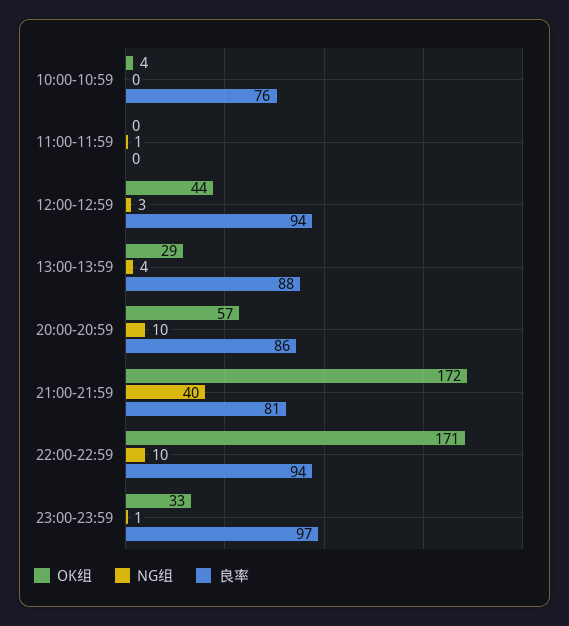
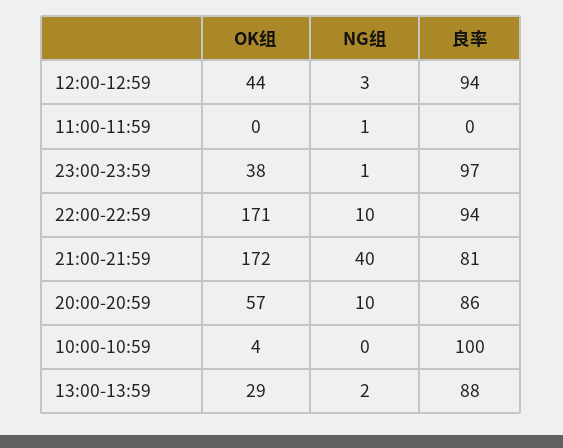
良率, 10:00-10:59: 76 -> 100
NG组, 13:00-13:59: 4 -> 2
OK组, 23:00-23:59: 33 -> 38

